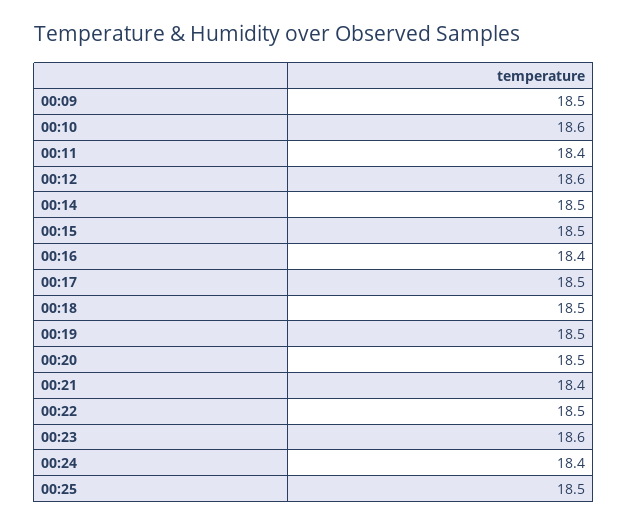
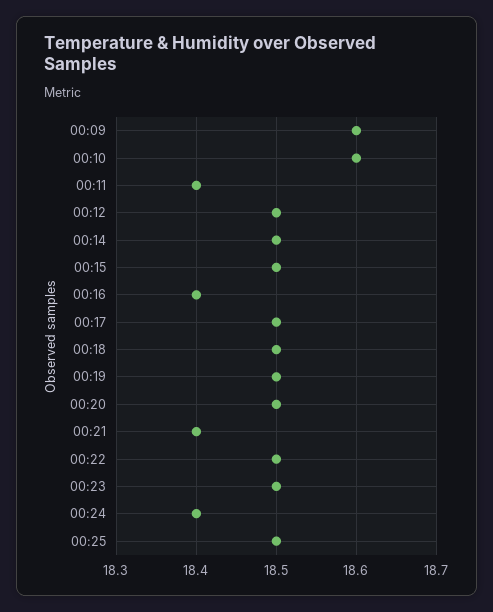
00:09: 18.5 -> 18.6
00:12: 18.6 -> 18.5
00:23: 18.6 -> 18.5

